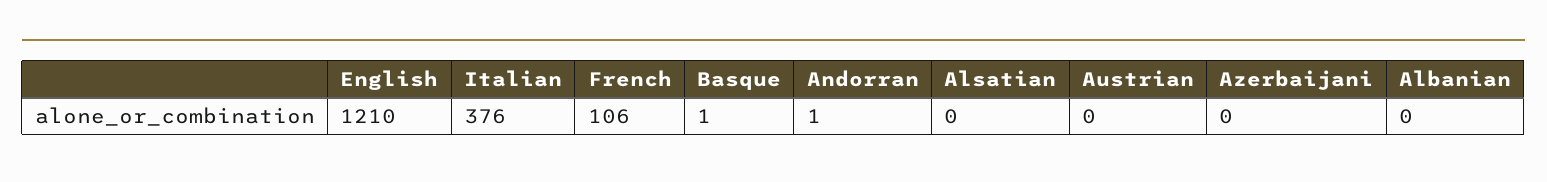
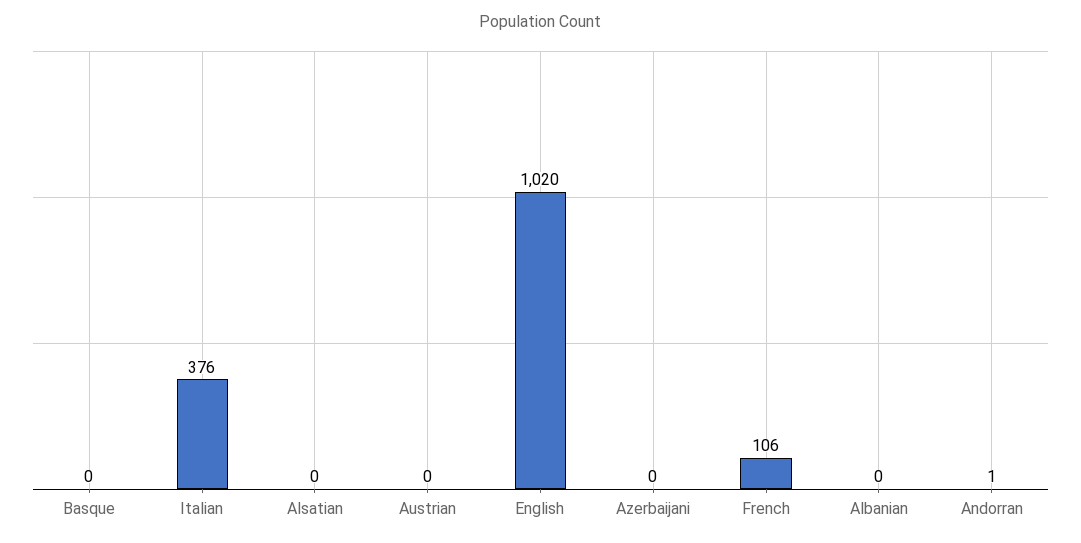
English: 1210 -> 1020
Basque: 1 -> 0

